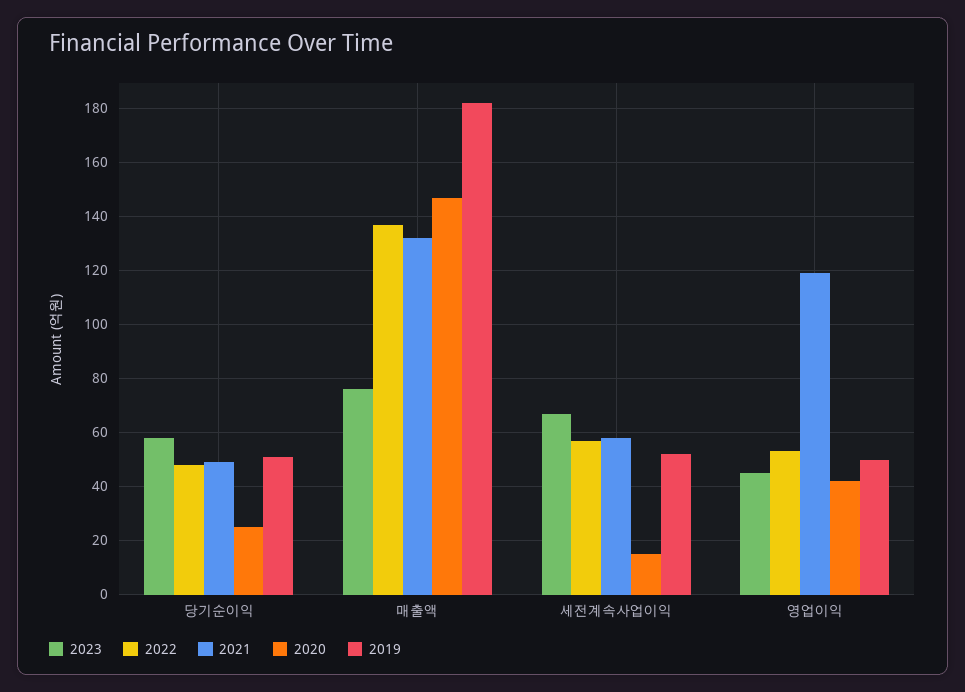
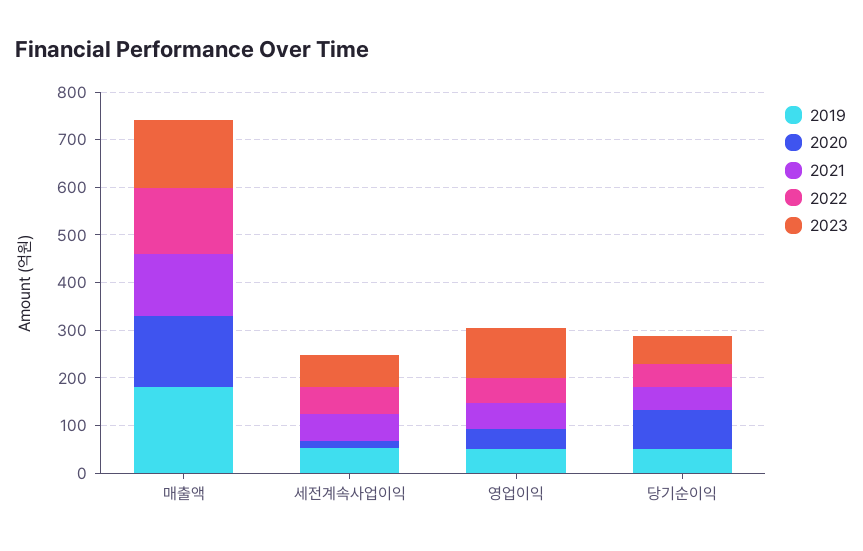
2020, 당기순이익: 25 -> 80
2023, 매출액: 75 -> 140
2023, 영업이익: 45 -> 100
2021, 영업이익: 120 -> 60

